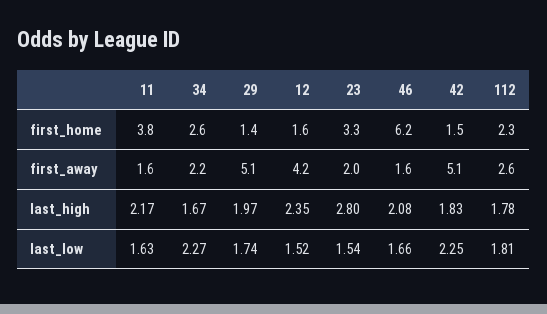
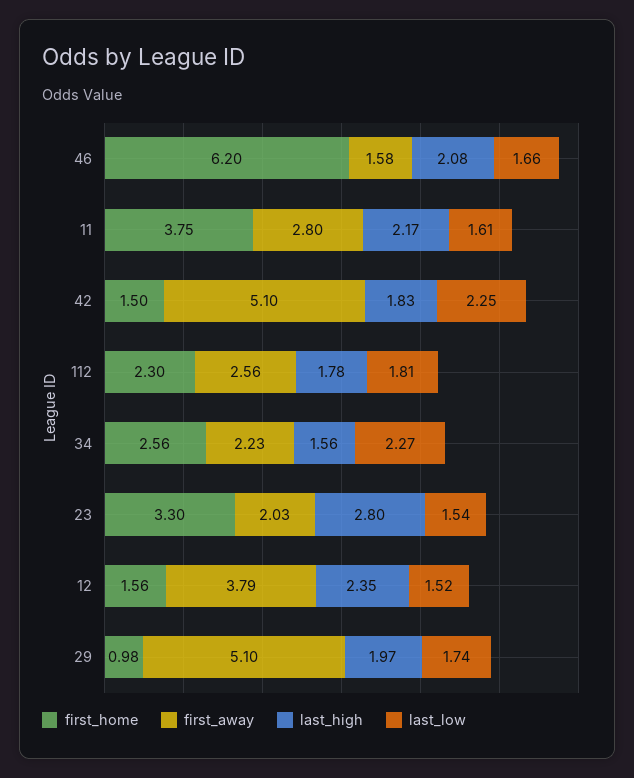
first_home, 29: 1.4 -> 0.98
first_away, 11: 1.6 -> 2.8
first_away, 12: 4.2 -> 3.79
last_high, 34: 1.67 -> 1.56
last_low, 11: 1.63 -> 1.61

